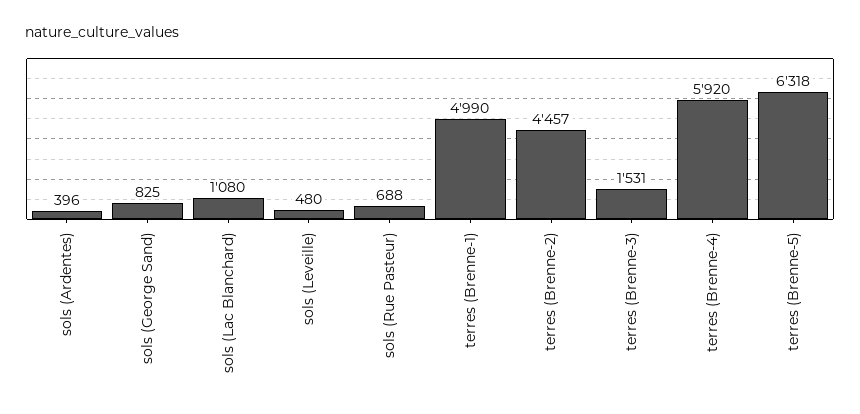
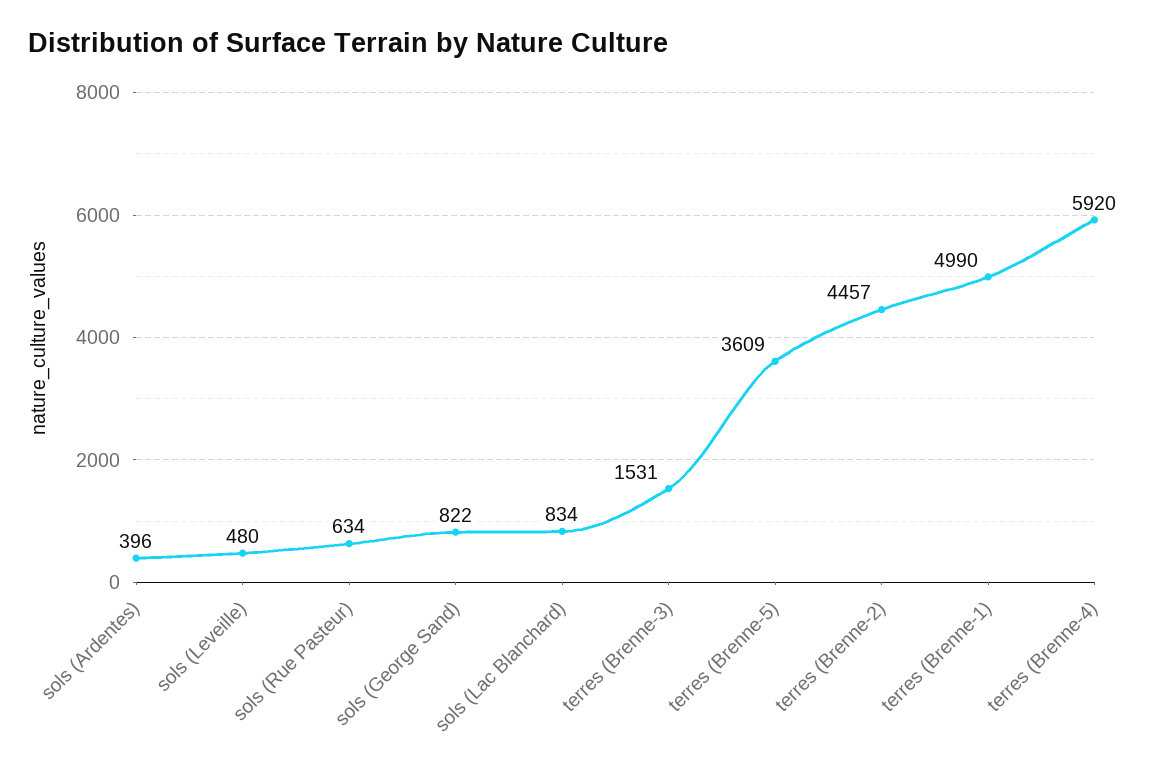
sols (George Sand): 825 -> 822
sols (Lac Blanchard): 1080 -> 834
sols (Rue Pasteur): 688 -> 634
terres (Brenne-5): 6318 -> 3609

